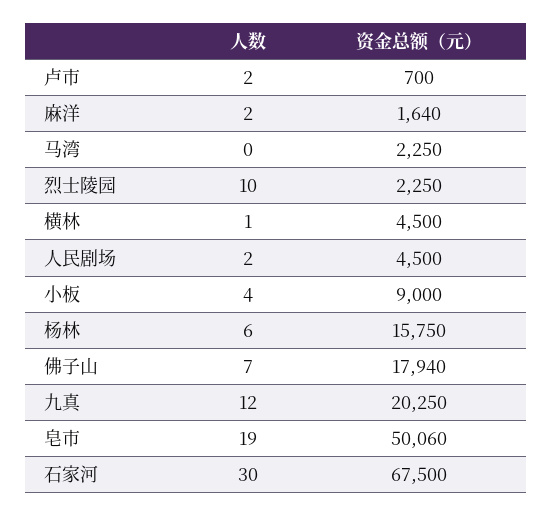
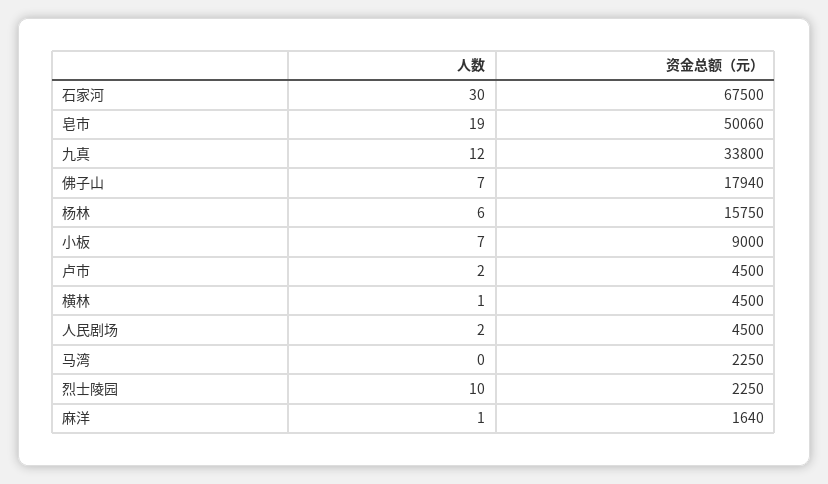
资金总额（元）, 卢市: 700 -> 4500
人数, 麻洋: 2 -> 1
人数, 小板: 4 -> 7
资金总额（元）, 九真: 20250 -> 33800

